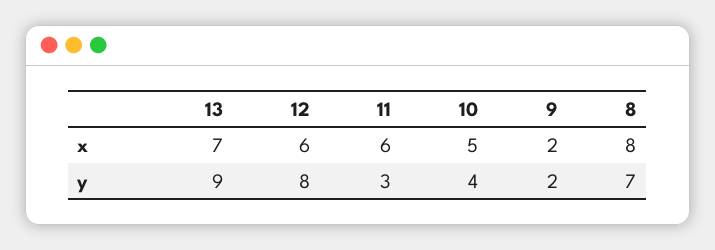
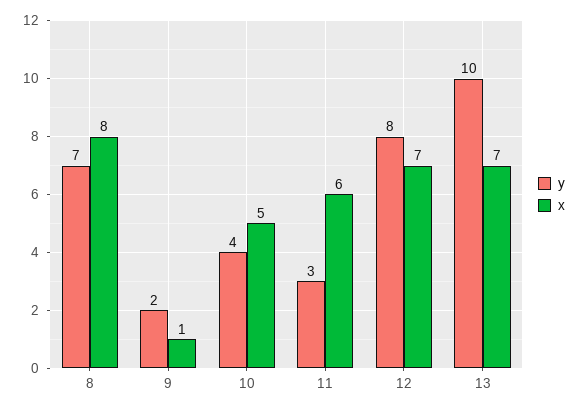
x, 12: 6 -> 7
x, 9: 2 -> 1
y, 13: 9 -> 10

